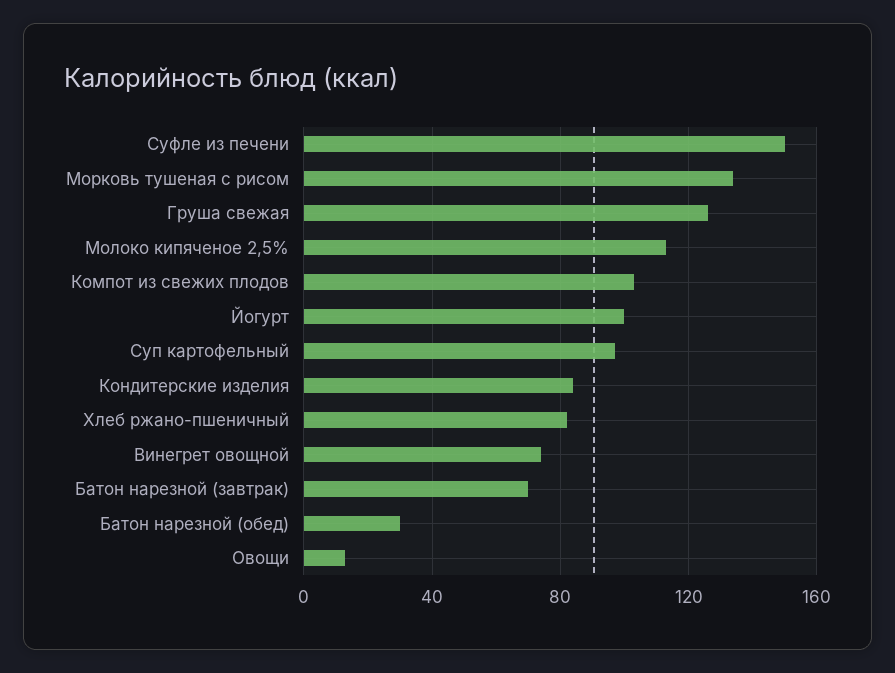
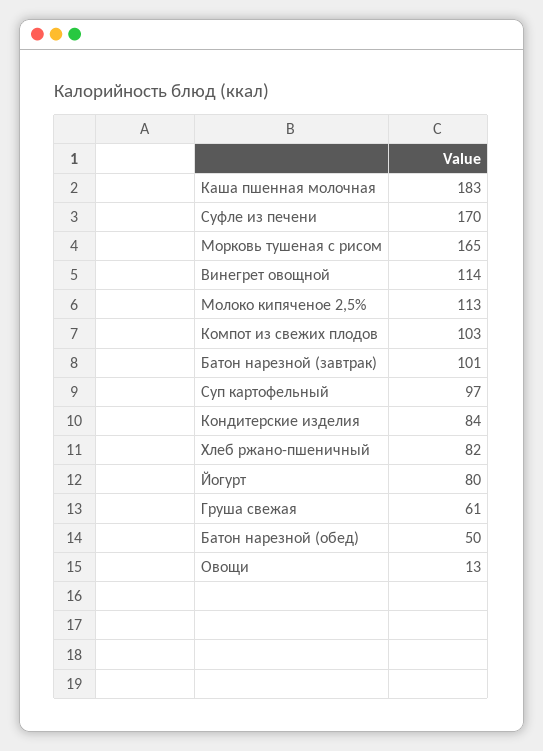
Суфле из печени: 150 -> 170
Морковь тушеная с рисом: 135 -> 165
Груша свежая: 125 -> 61
Йогурт: 100 -> 80
Винегрет овощной: 75 -> 114
Батон нарезной (завтрак): 70 -> 101
Батон нарезной (обед): 30 -> 50
Каша пшенная молочная: none -> 183

